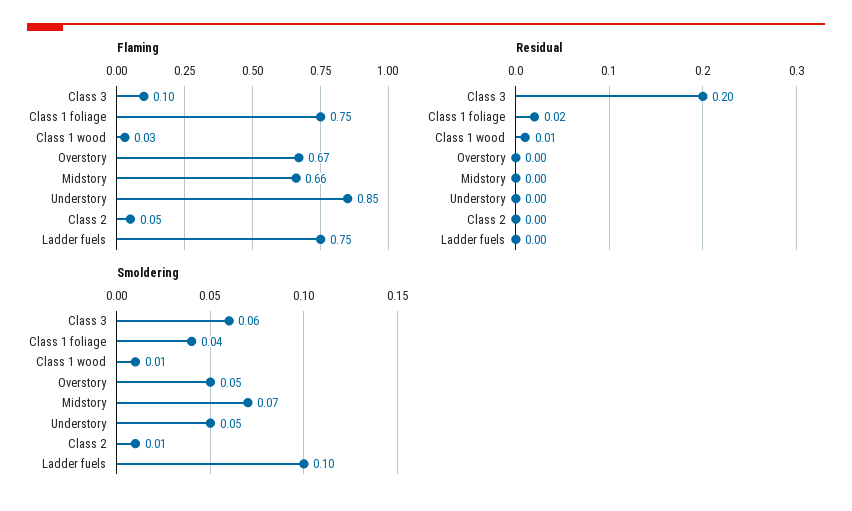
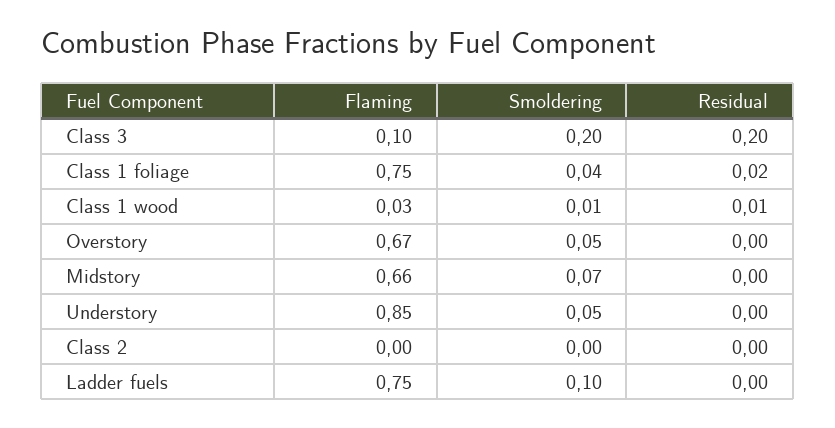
Flaming, Class 2: 0.05 -> 0
Smoldering, Class 3: 0.06 -> 0.2
Smoldering, Class 2: 0.01 -> 0

